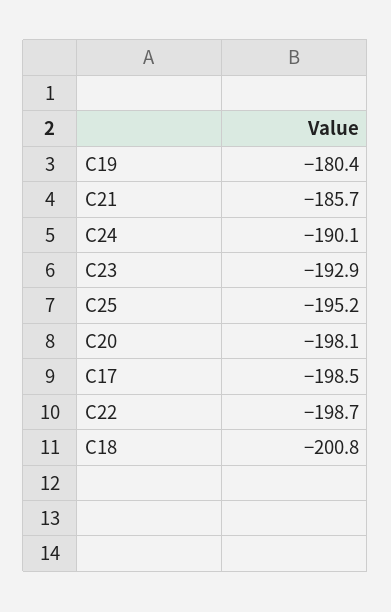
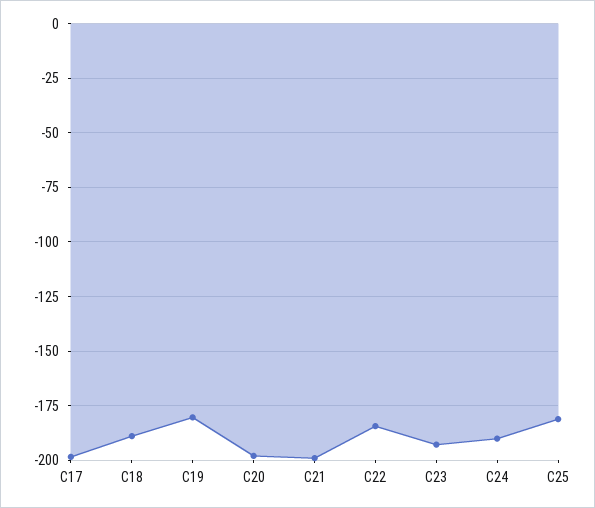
C21: -185.7 -> -200
C25: -195.2 -> -180
C22: -198.7 -> -185
C18: -200.8 -> -190

